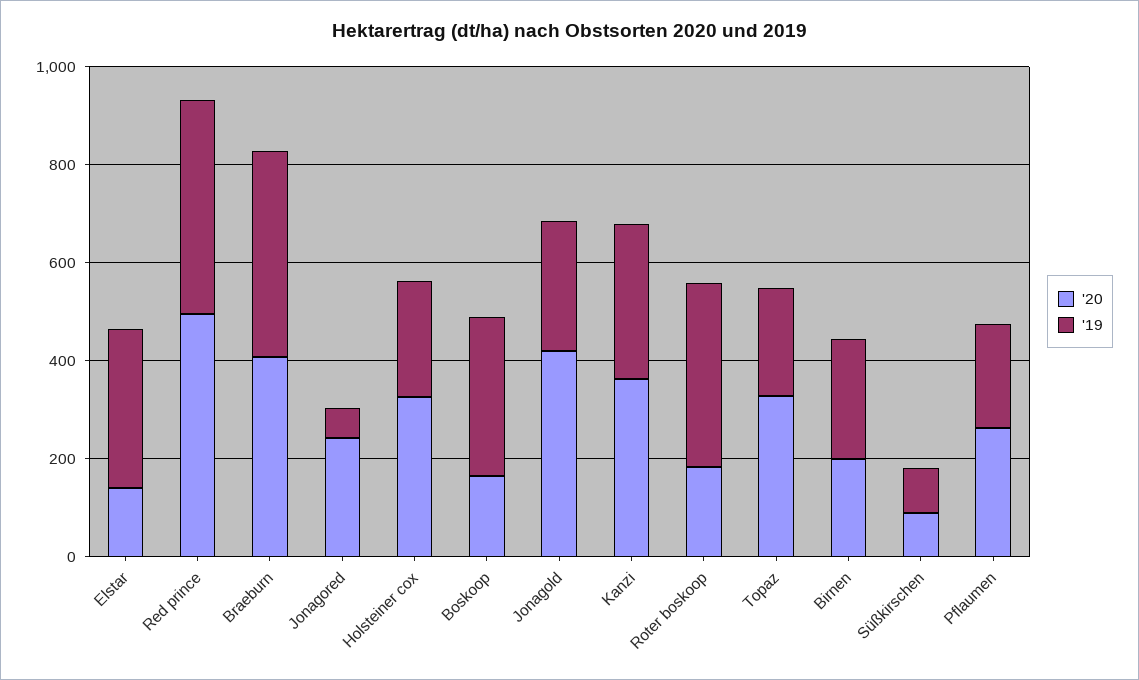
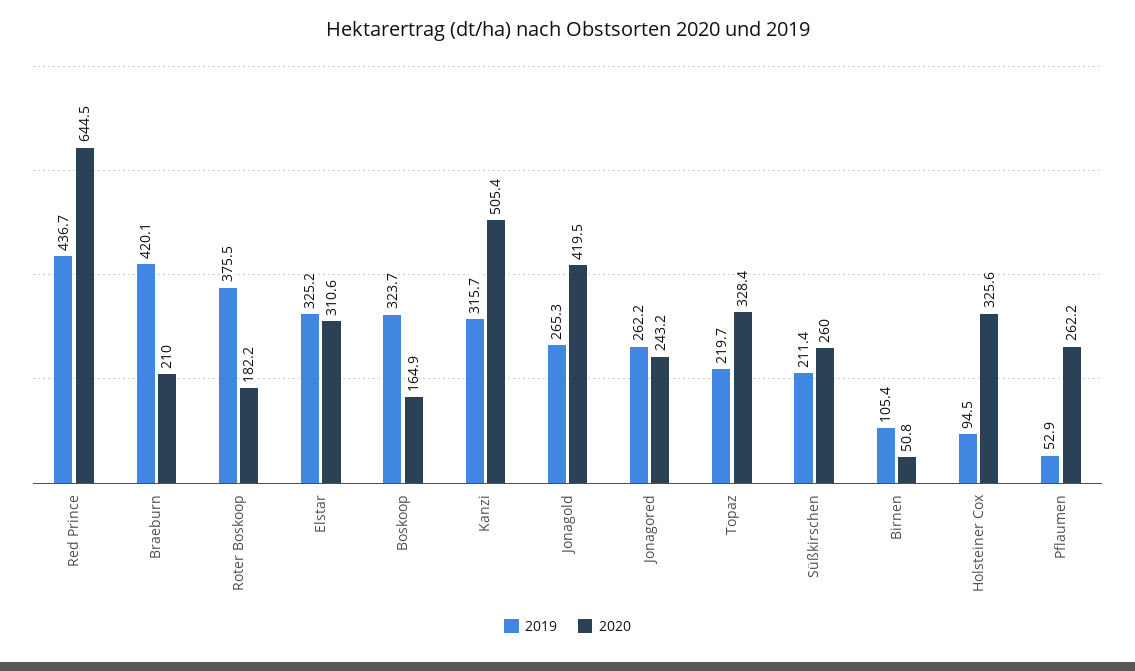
'20, Elstar: 150 -> 310.6
'20, Red prince: 500 -> 644.5
'20, Braeburn: 400 -> 210
'19, Jonagored: 50 -> 262.2
'19, Holsteiner cox: 250 -> 94.5
'20, Kanzi: 350 -> 505.4
'20, Birnen: 200 -> 50.8
'19, Birnen: 250 -> 105.4
'20, Süßkirschen: 100 -> 260
'19, Süßkirschen: 100 -> 211.4
'19, Pflaumen: 200 -> 52.9

